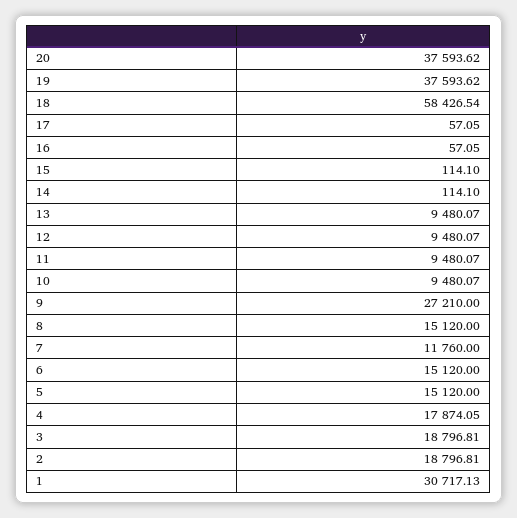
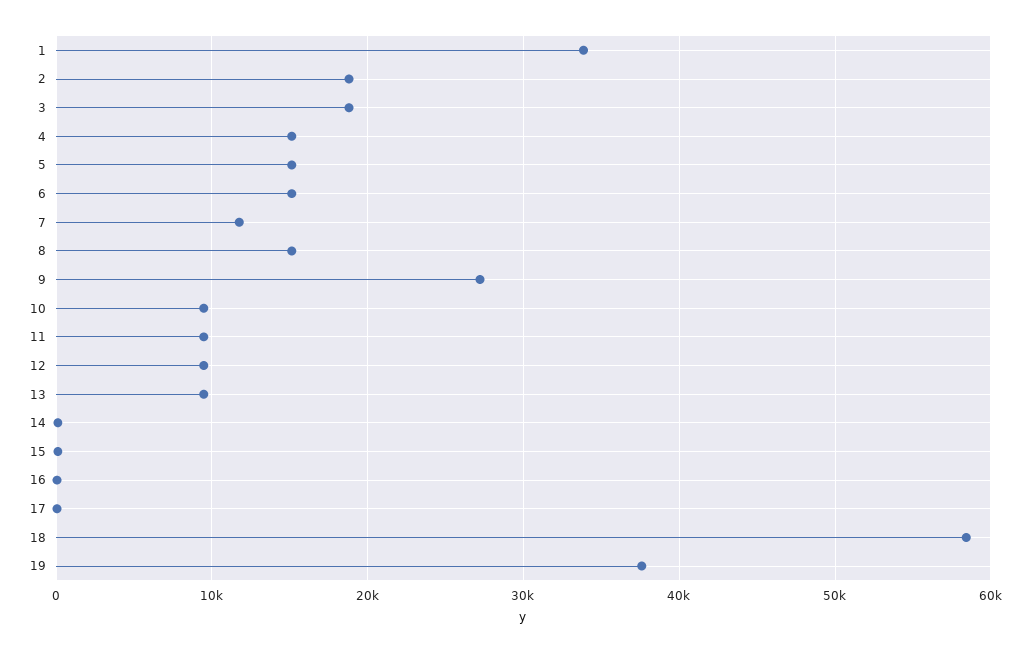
20: 37593.62 -> none
4: 17874.05 -> 15000
1: 30717.13 -> 34000

